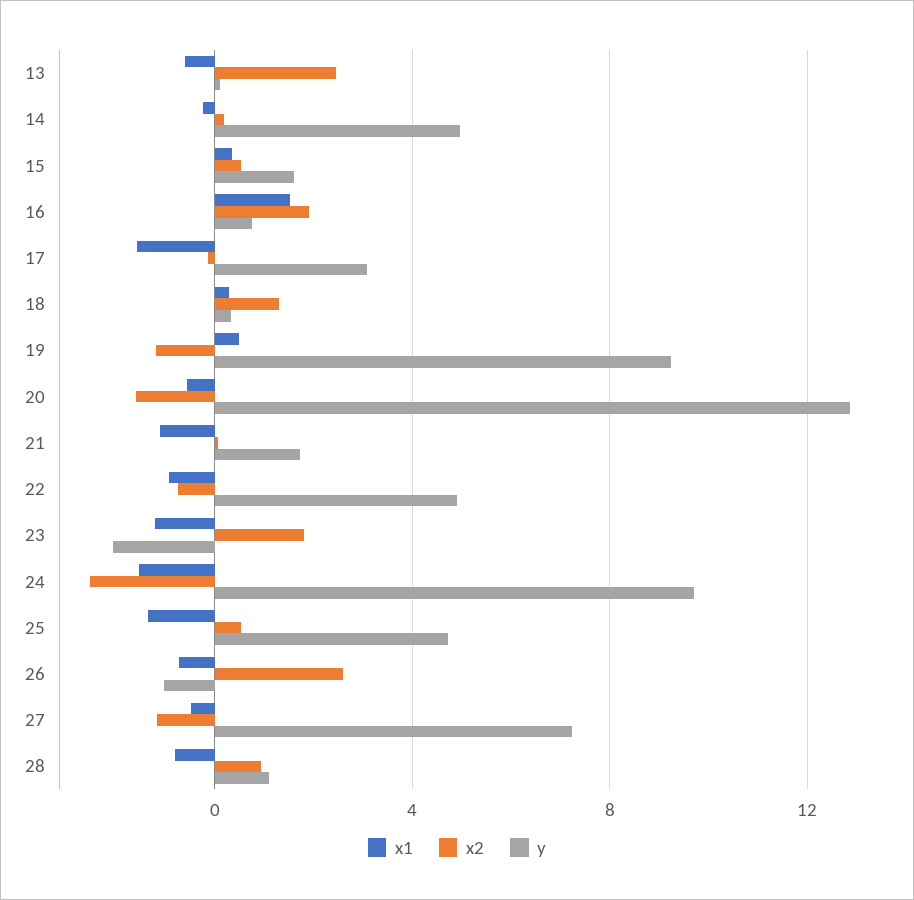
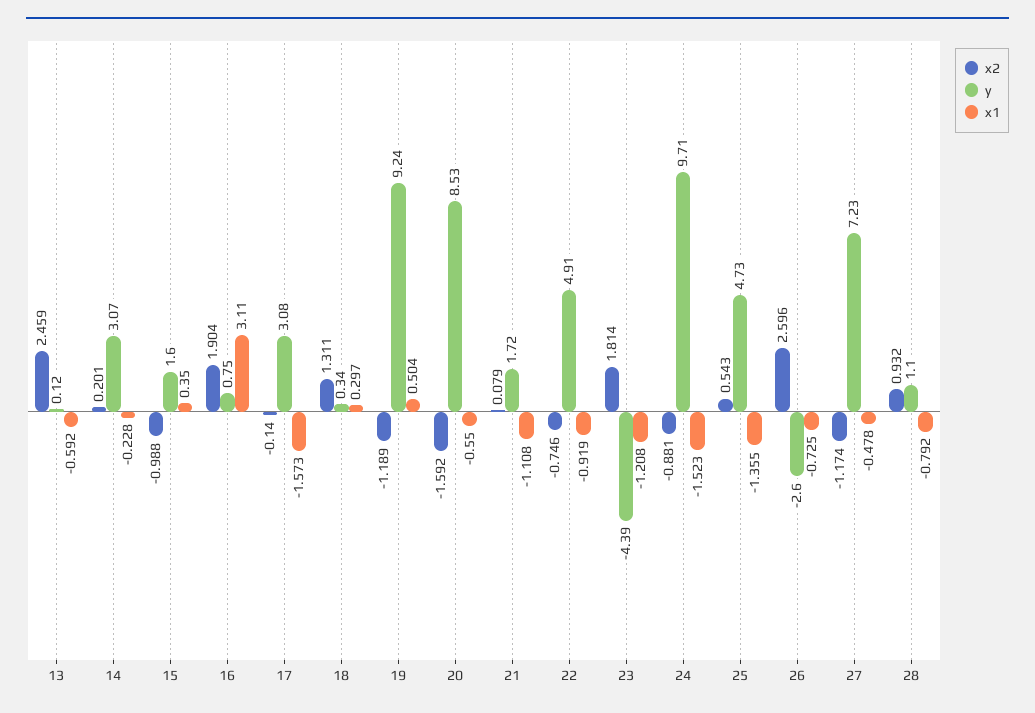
y, 14: 5 -> 3.07
x2, 15: 0.5 -> -0.988
x1, 16: 1.5 -> 3.11
y, 20: 13 -> 8.53
y, 23: -2 -> -4.39
x2, 24: -2.5 -> -0.881
y, 26: -1 -> -2.6

